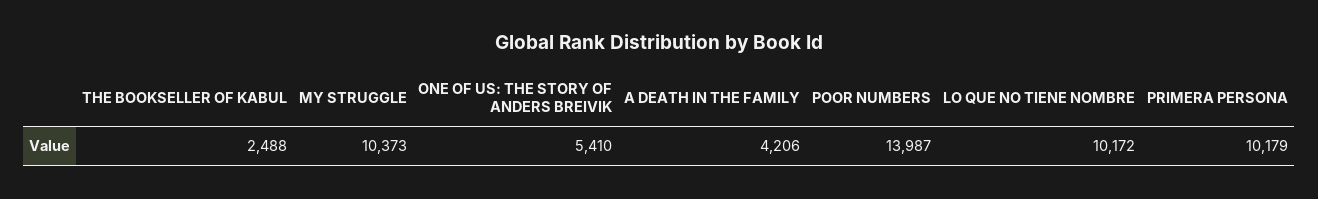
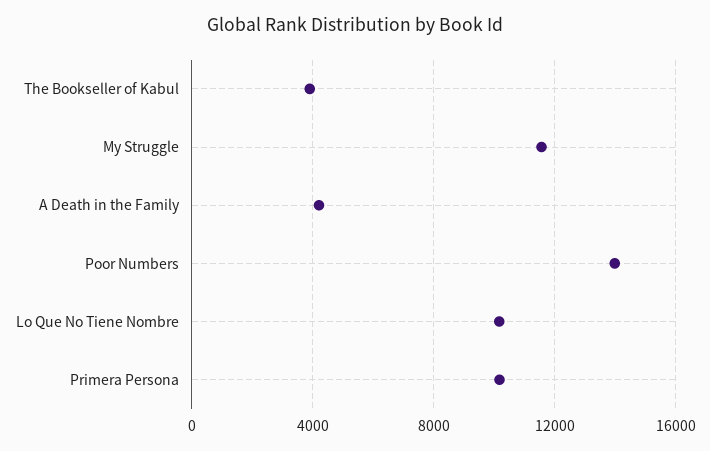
THE BOOKSELLER OF KABUL: 2488 -> 4000
MY STRUGGLE: 10373 -> 11500
ONE OF US: THE STORY OF ANDERS BREIVIK: 5410 -> none

